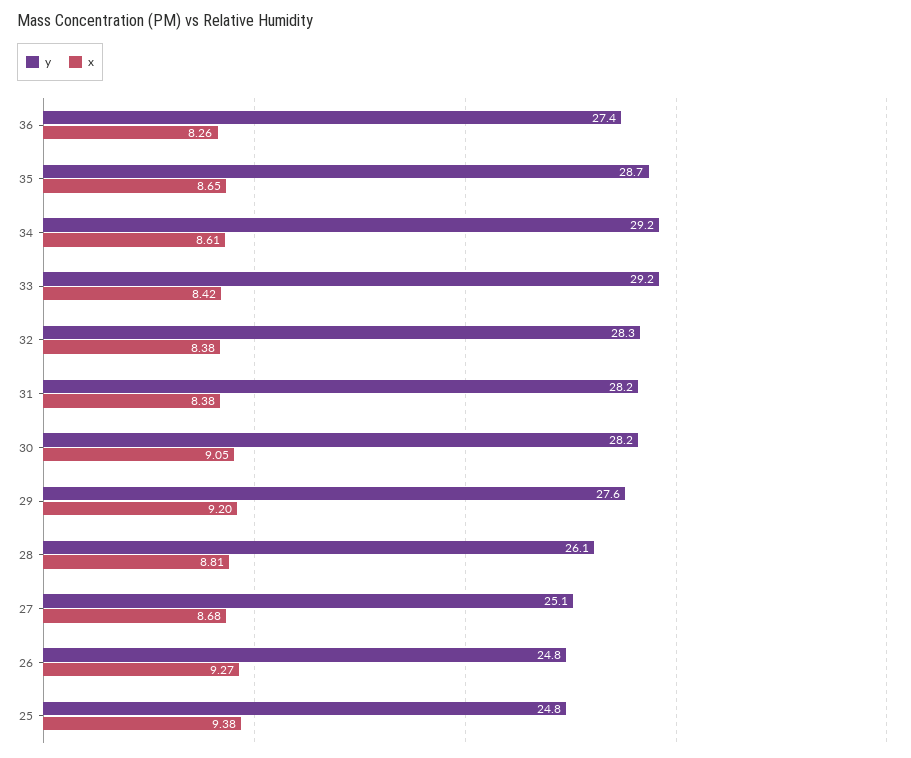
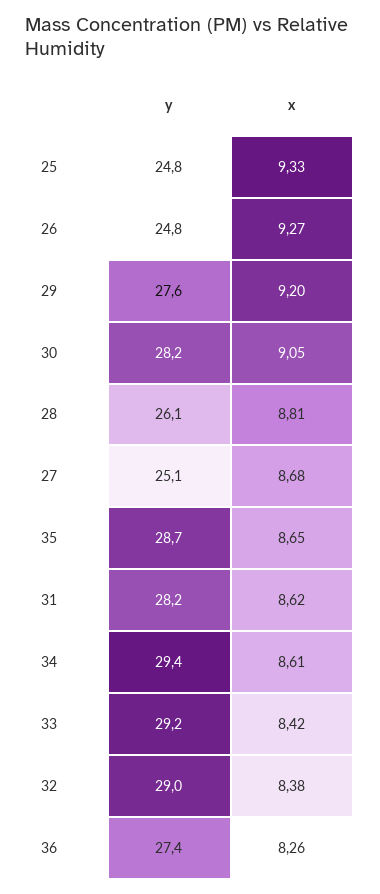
y, 34: 29.2 -> 29.4
y, 32: 28.3 -> 29
x, 31: 8.38 -> 8.62
x, 25: 9.38 -> 9.33

